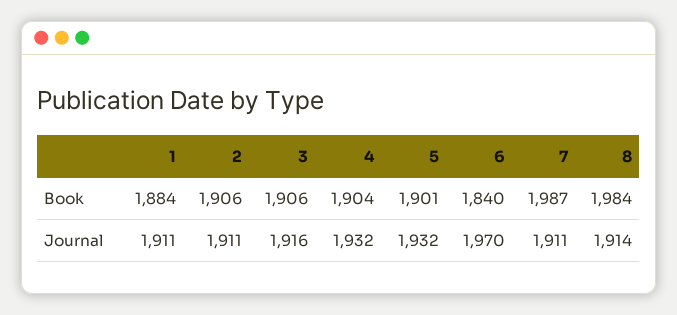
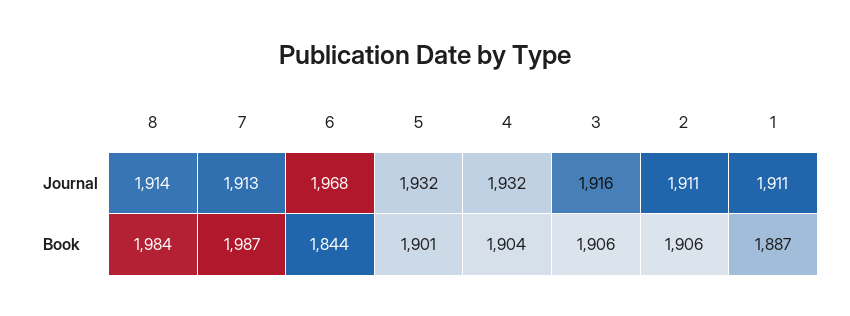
1, Book: 1884 -> 1887
6, Book: 1840 -> 1844
6, Journal: 1970 -> 1968
7, Journal: 1911 -> 1913

